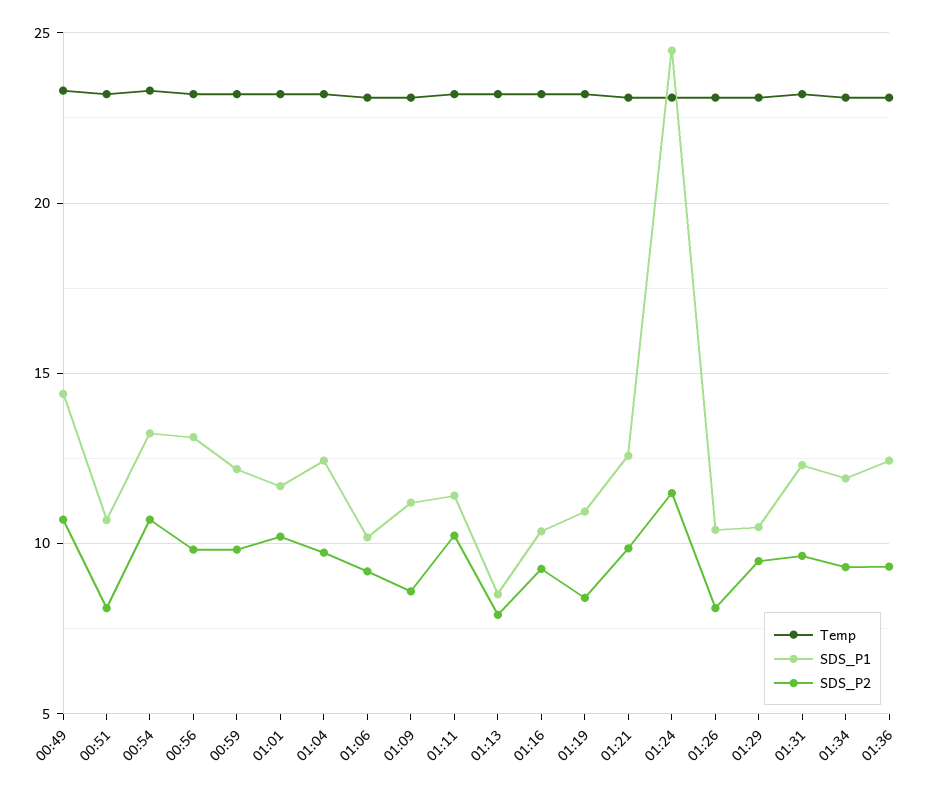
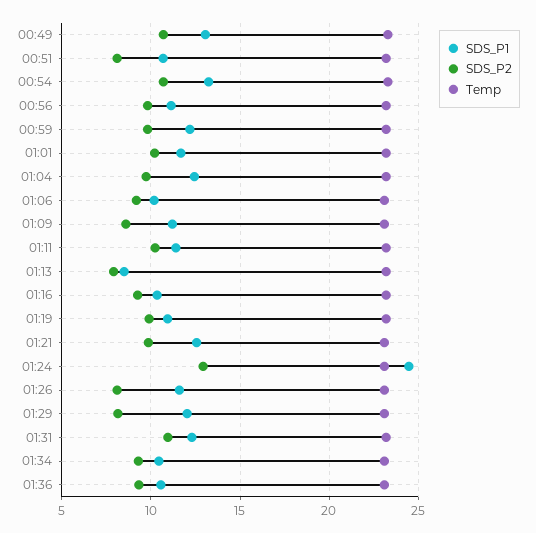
SDS_P1, 00:49: 14.5 -> 13
SDS_P1, 00:56: 13 -> 11
SDS_P2, 01:19: 8.5 -> 10
SDS_P2, 01:24: 11.5 -> 13
SDS_P1, 01:26: 10.5 -> 11.5
SDS_P1, 01:29: 10.5 -> 12
SDS_P2, 01:29: 9.5 -> 8
SDS_P2, 01:31: 9.5 -> 11
SDS_P1, 01:34: 12 -> 10.5
SDS_P1, 01:36: 12.5 -> 10.5

